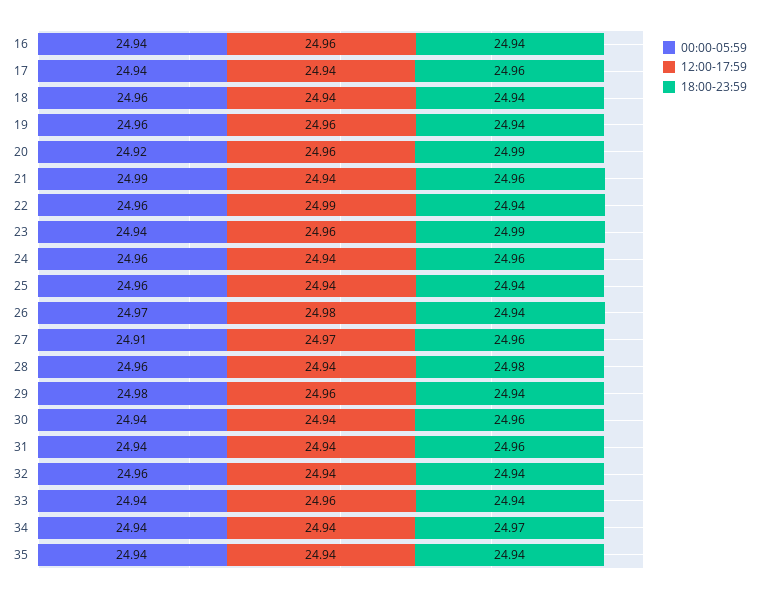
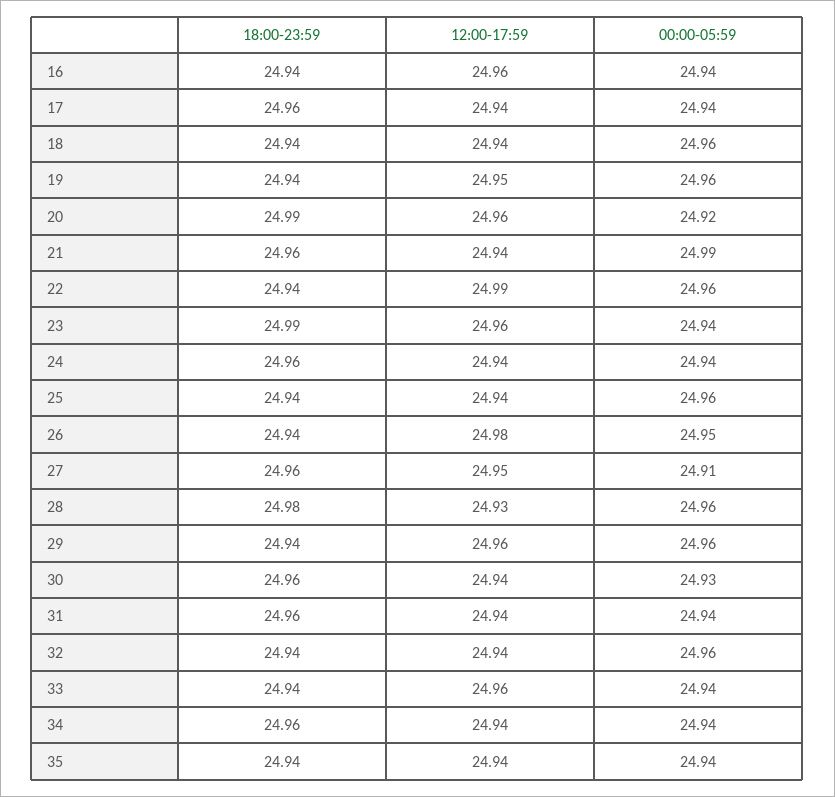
12:00-17:59, 19: 24.96 -> 24.95
00:00-05:59, 24: 24.96 -> 24.94
00:00-05:59, 26: 24.97 -> 24.95
12:00-17:59, 27: 24.97 -> 24.95
12:00-17:59, 28: 24.94 -> 24.93
00:00-05:59, 29: 24.98 -> 24.96
00:00-05:59, 30: 24.94 -> 24.93
18:00-23:59, 34: 24.97 -> 24.96

